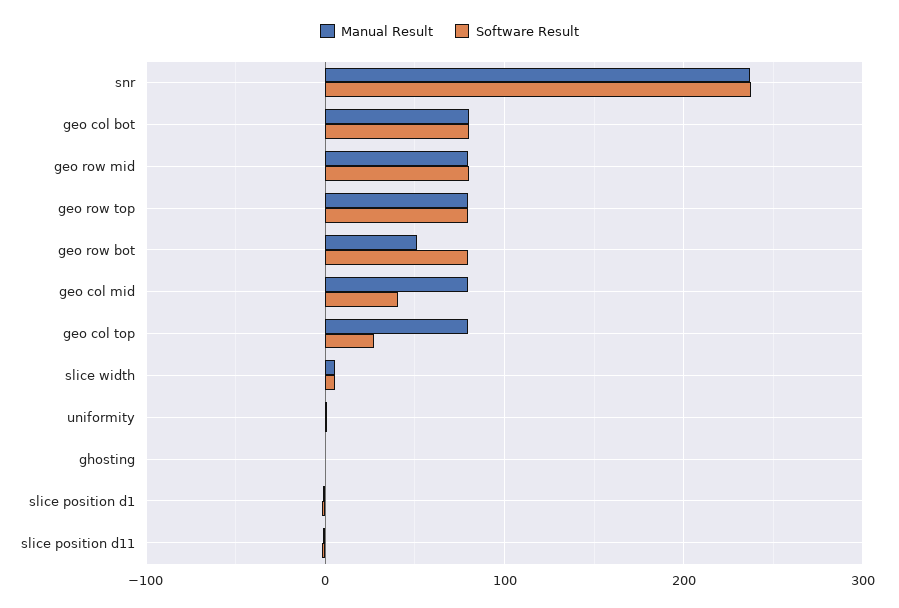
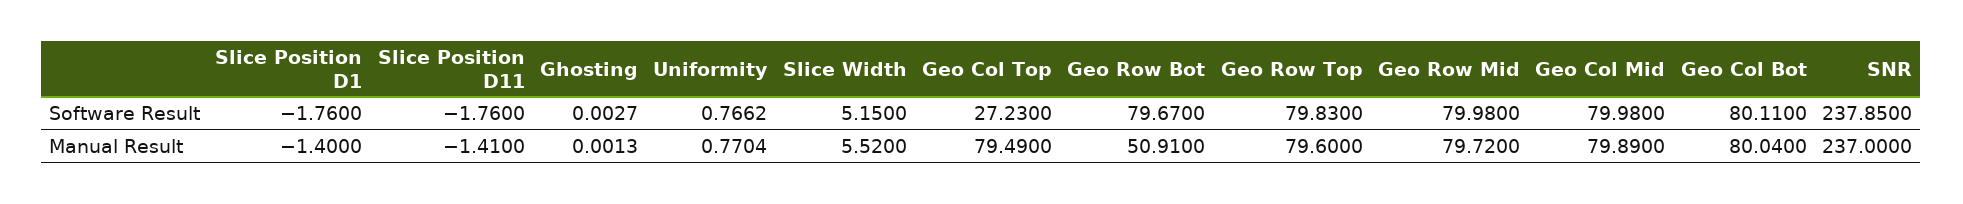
Software Result, geo col mid: 40 -> 79.98

